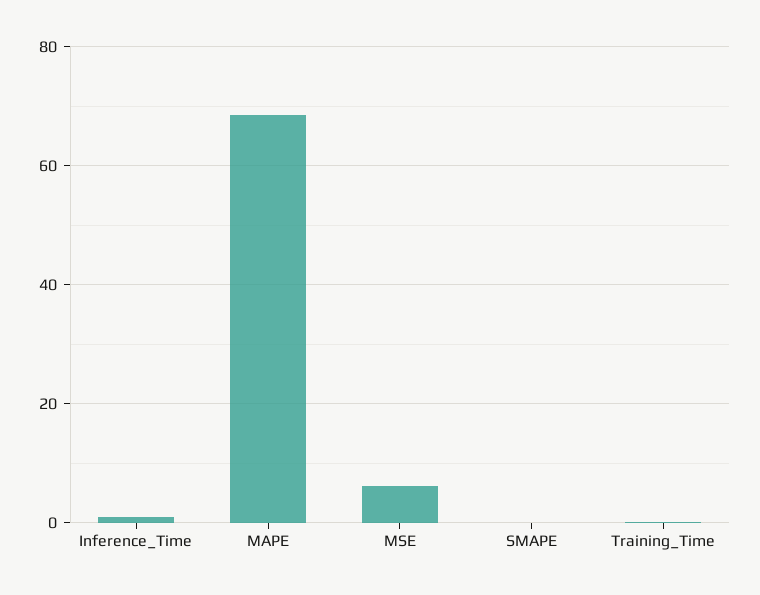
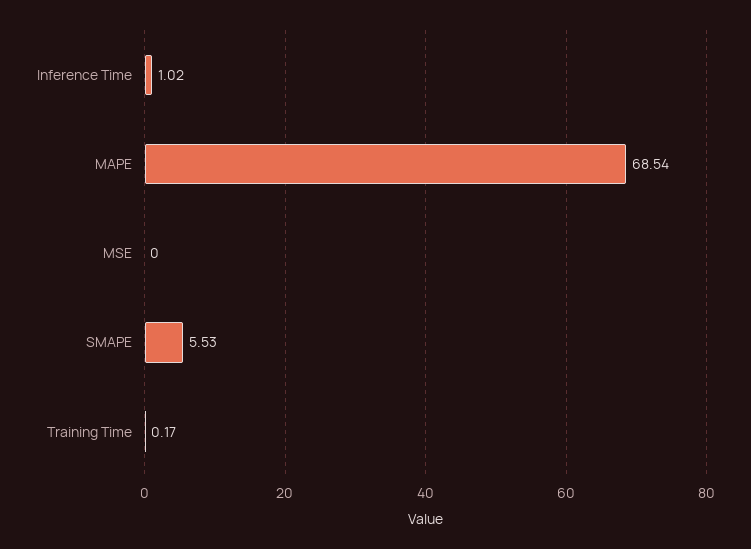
MSE: 6 -> 0
SMAPE: 0 -> 5.53

